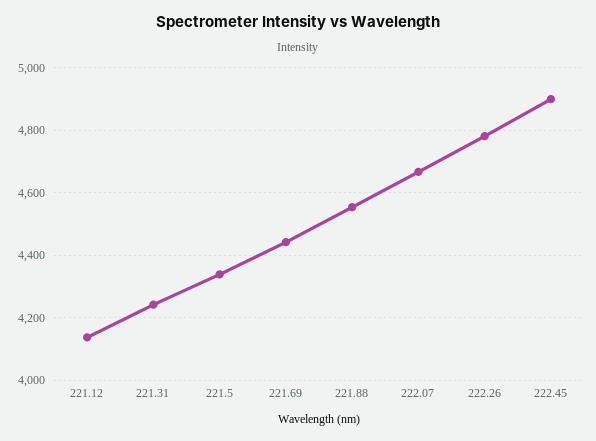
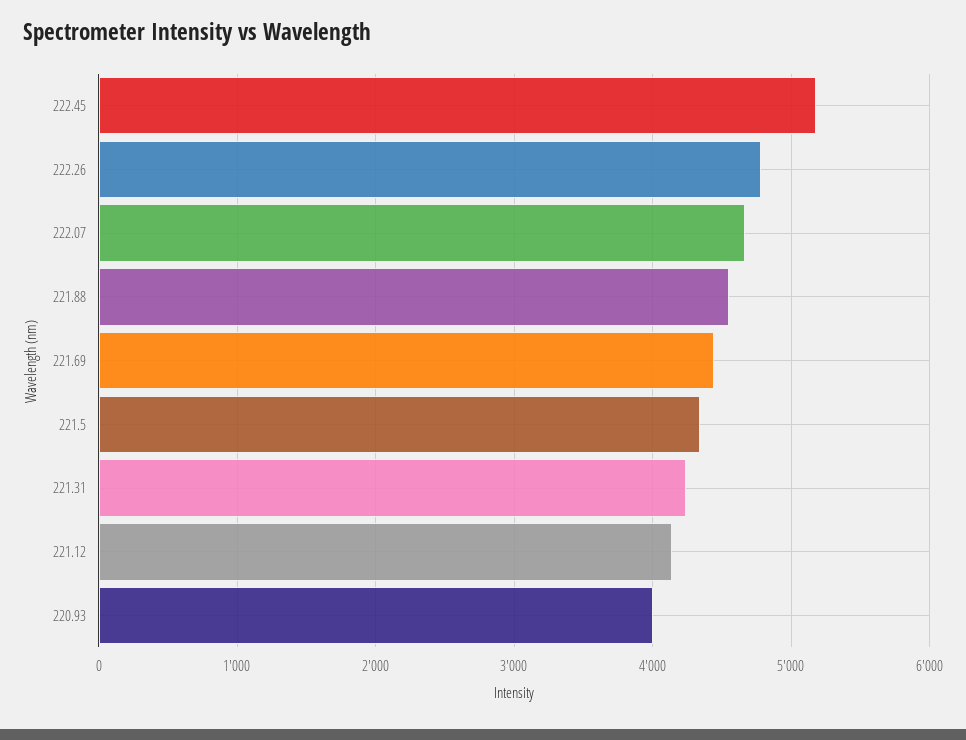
222.45: 4900 -> 5200
220.93: none -> 4000

